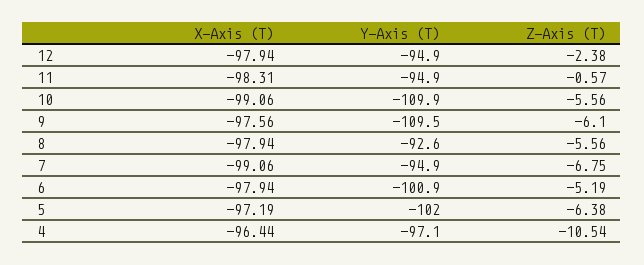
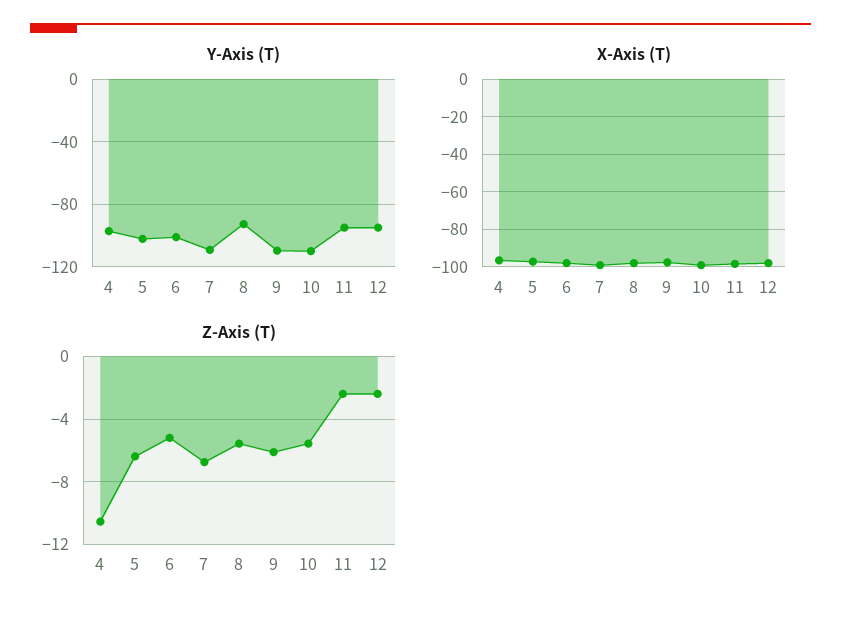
Z-Axis (T), 11: -0.57 -> -2.5
Y-Axis (T), 7: -94.9 -> -110

